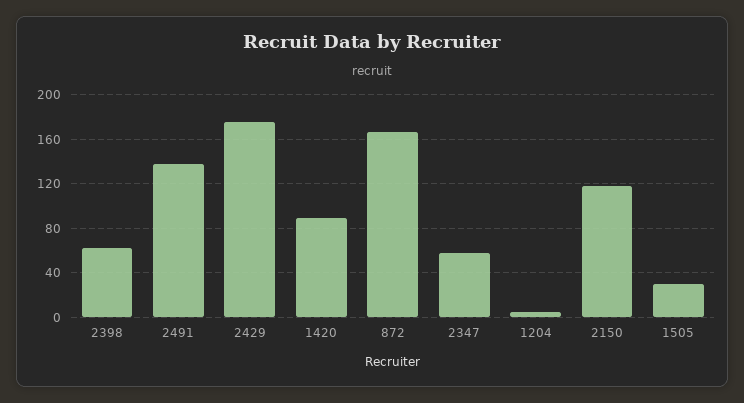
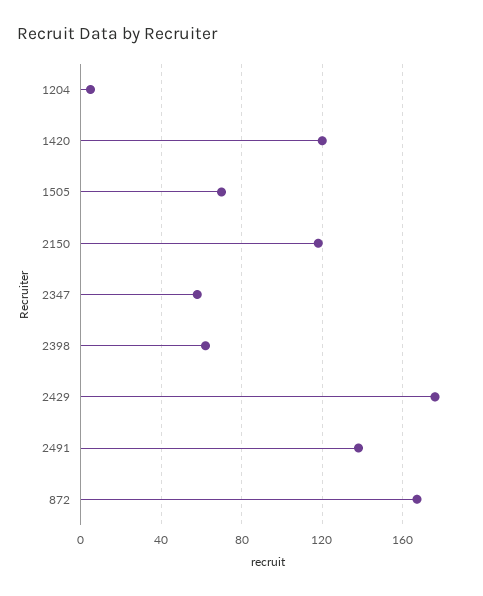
1420: 90 -> 120
1505: 30 -> 70

